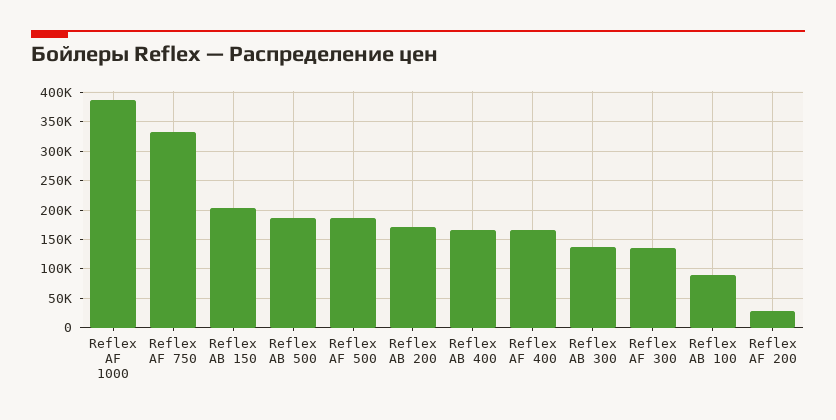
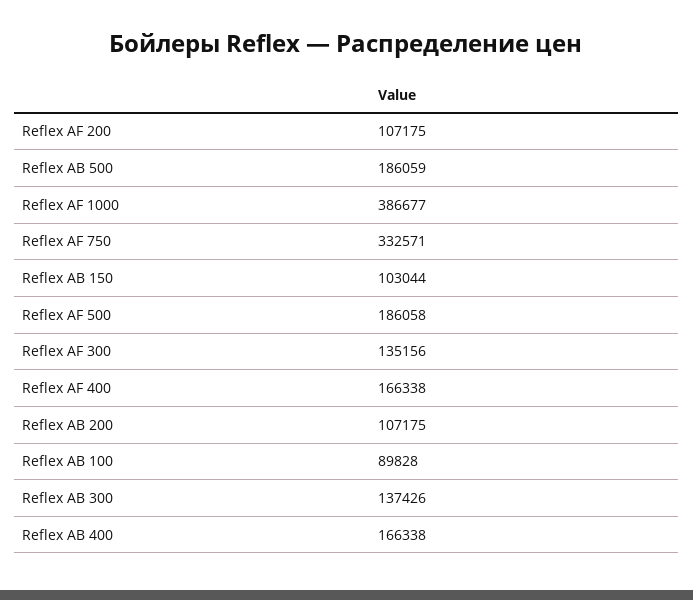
Reflex AB 150: 200000 -> 103044
Reflex AB 200: 175000 -> 107175
Reflex AF 200: 25000 -> 107175

